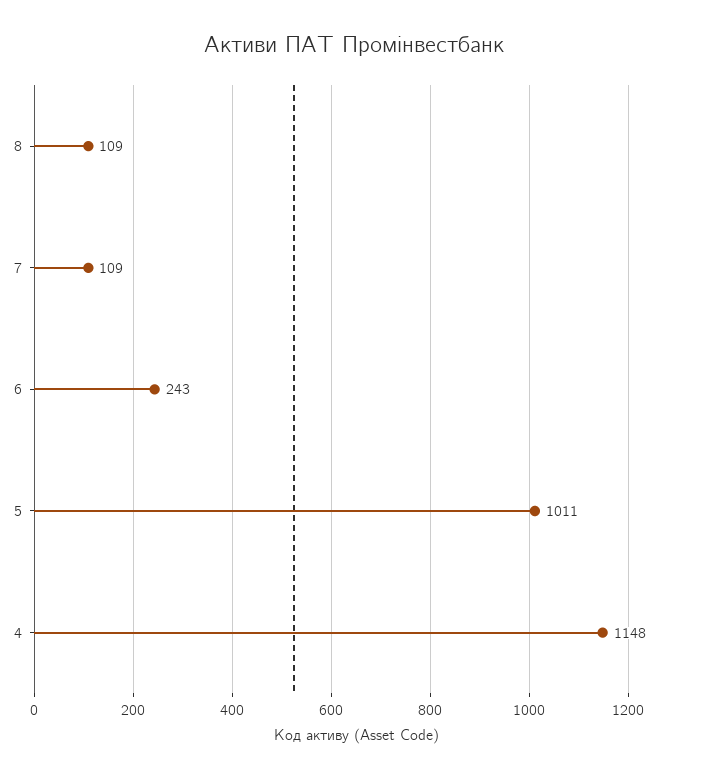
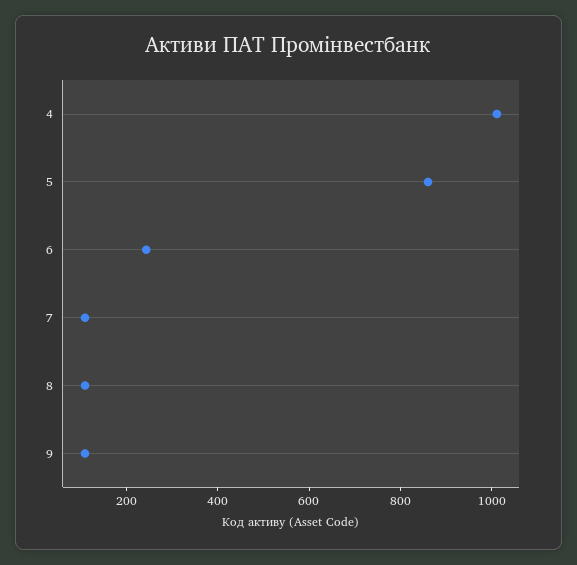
5: 1011 -> 850
4: 1148 -> 1000
9: none -> 100

